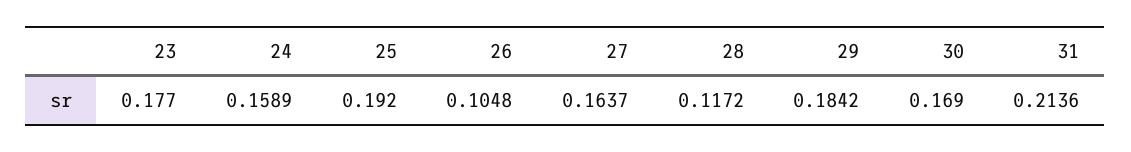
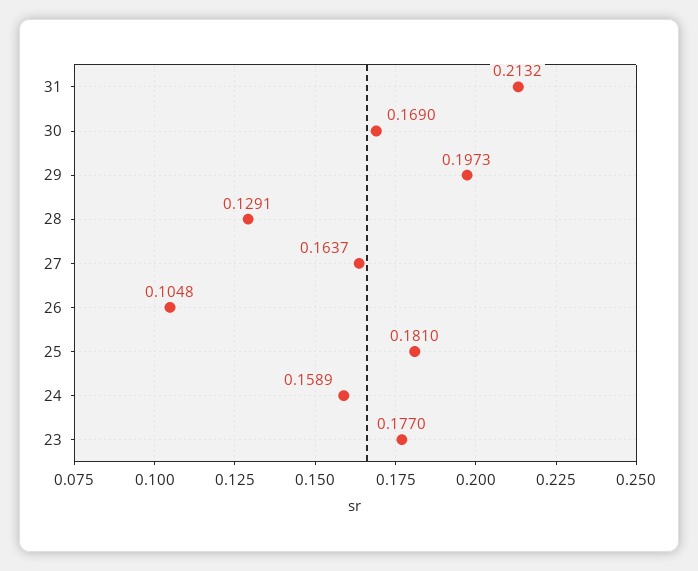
25: 0.192 -> 0.181
28: 0.1172 -> 0.1291
29: 0.1842 -> 0.1973
31: 0.2136 -> 0.2132

